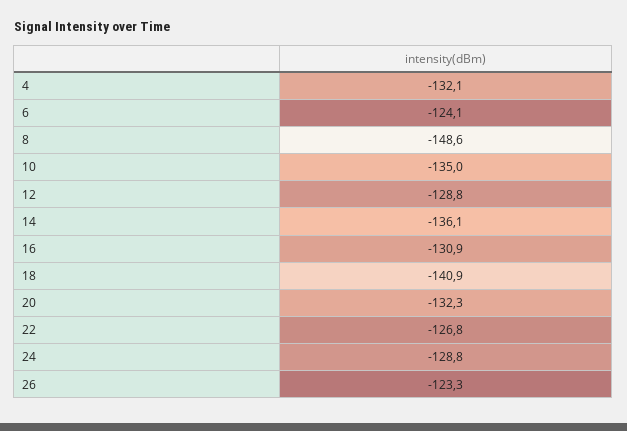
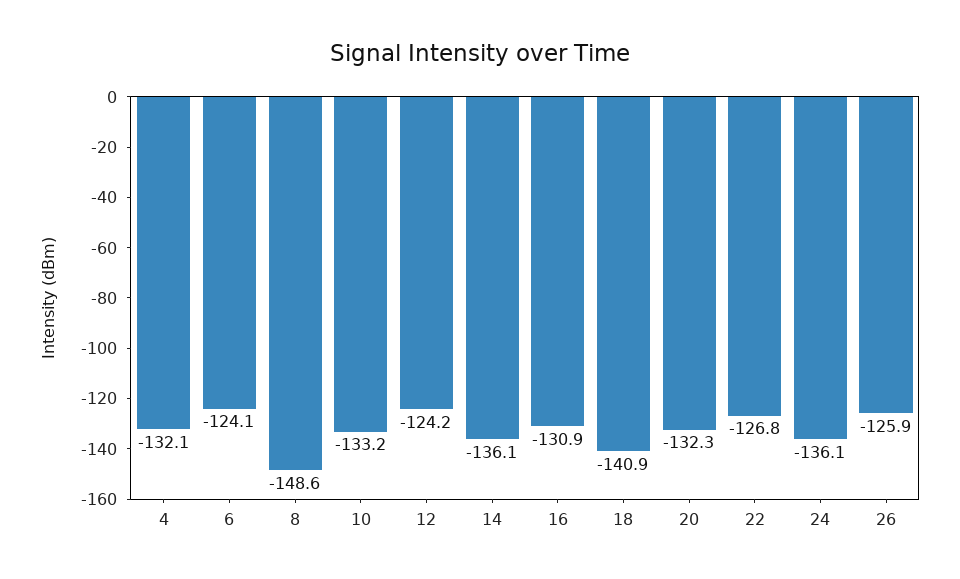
10: -135 -> -133.2
12: -128.8 -> -124.2
24: -128.8 -> -136.1
26: -123.3 -> -125.9

